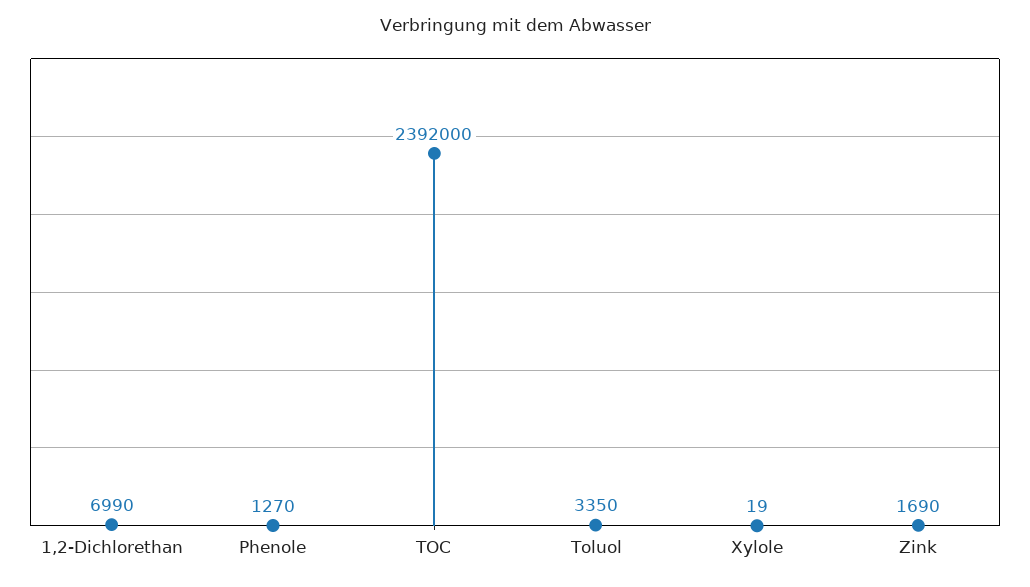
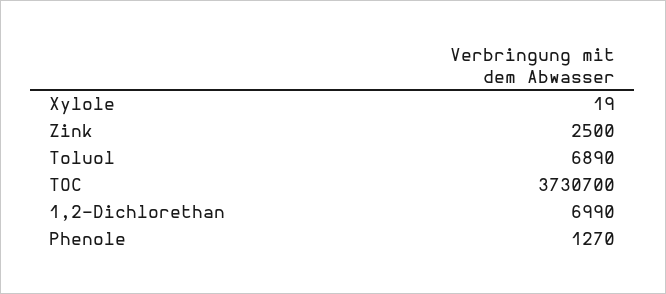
TOC: 2392000 -> 3730700
Toluol: 3350 -> 6890
Zink: 1690 -> 2500

